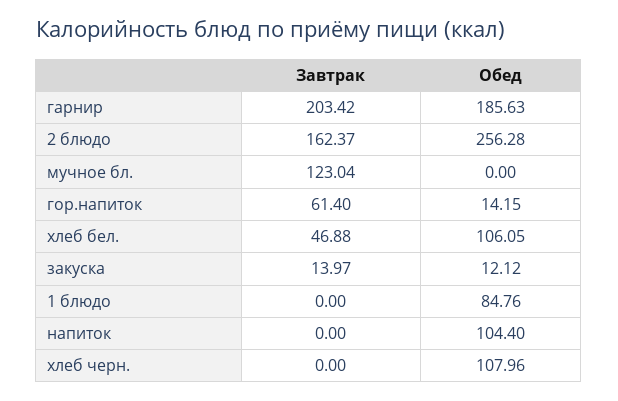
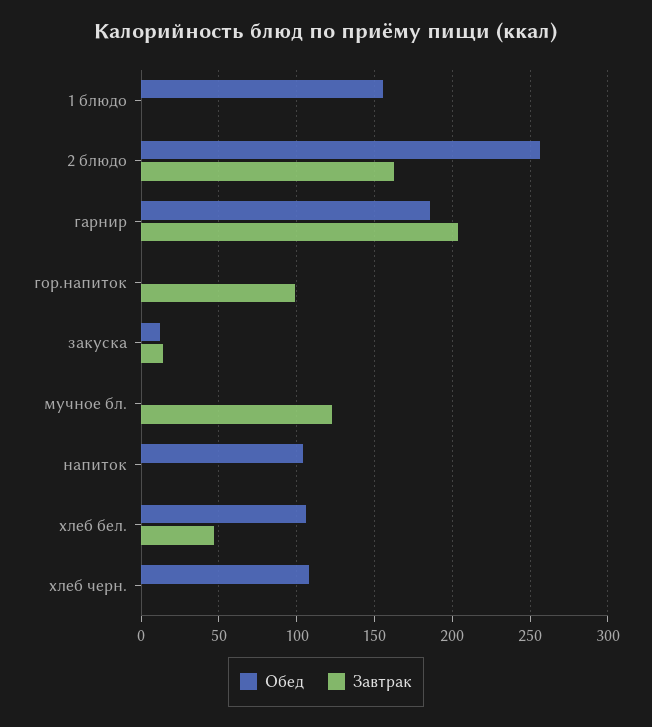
Завтрак, гор.напиток: 61.4 -> 100
Обед, гор.напиток: 14.15 -> 0
Обед, 1 блюдо: 84.76 -> 155

